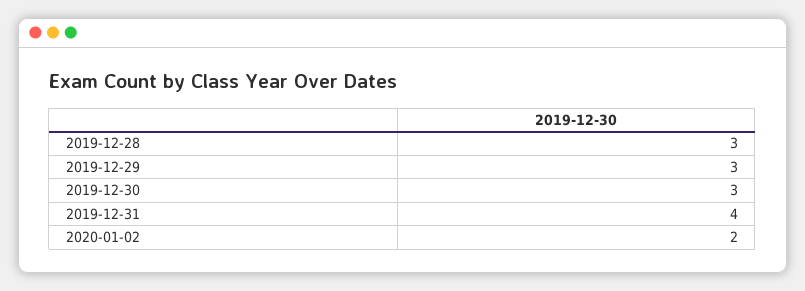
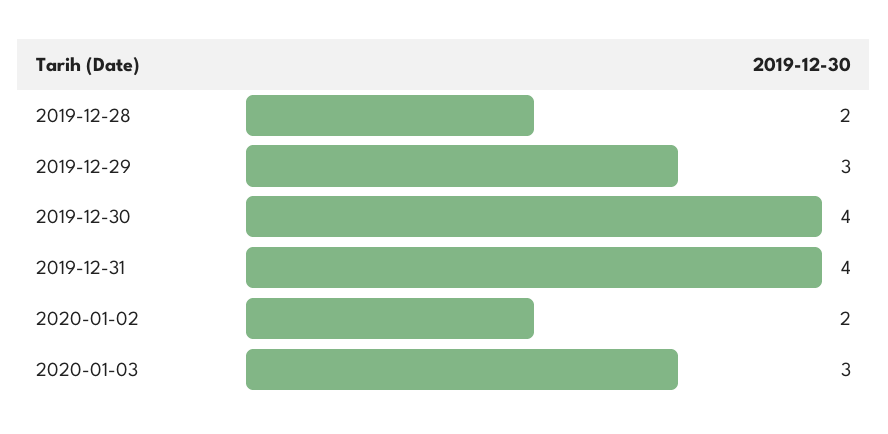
2019-12-28: 3 -> 2
2019-12-30: 3 -> 4
2020-01-03: none -> 3

